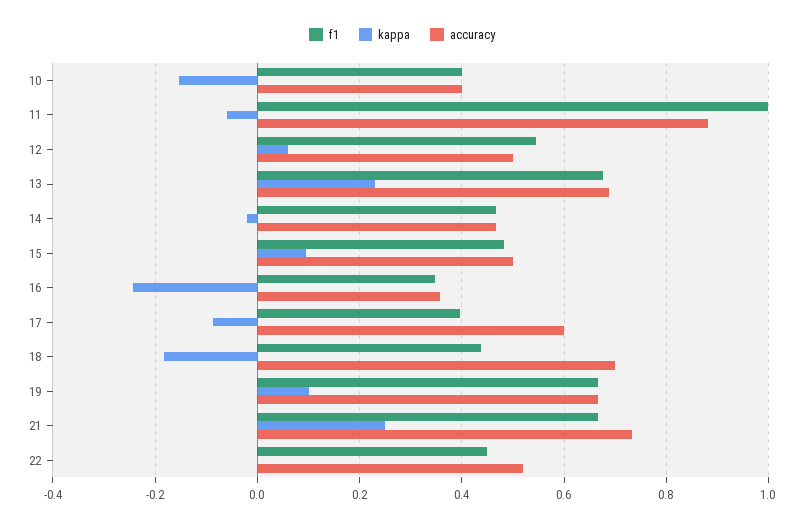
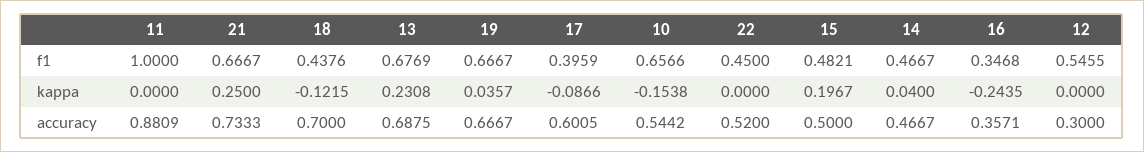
f1, 10: 0.4 -> 0.6566
accuracy, 10: 0.4 -> 0.5442
kappa, 11: -0.06 -> 0
kappa, 12: 0.06 -> 0
accuracy, 12: 0.5 -> 0.3
kappa, 14: -0.02 -> 0.04
kappa, 15: 0.1 -> 0.1967
kappa, 18: -0.18 -> -0.1215
kappa, 19: 0.1 -> 0.0357

